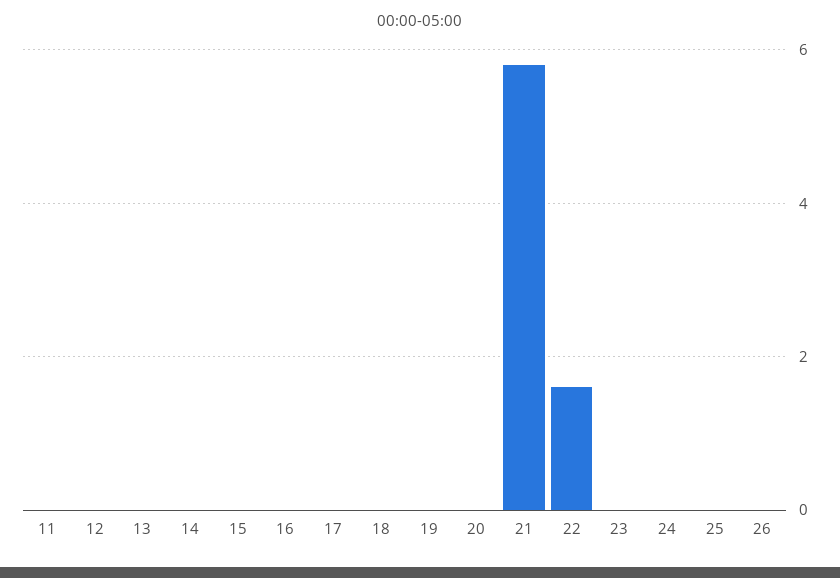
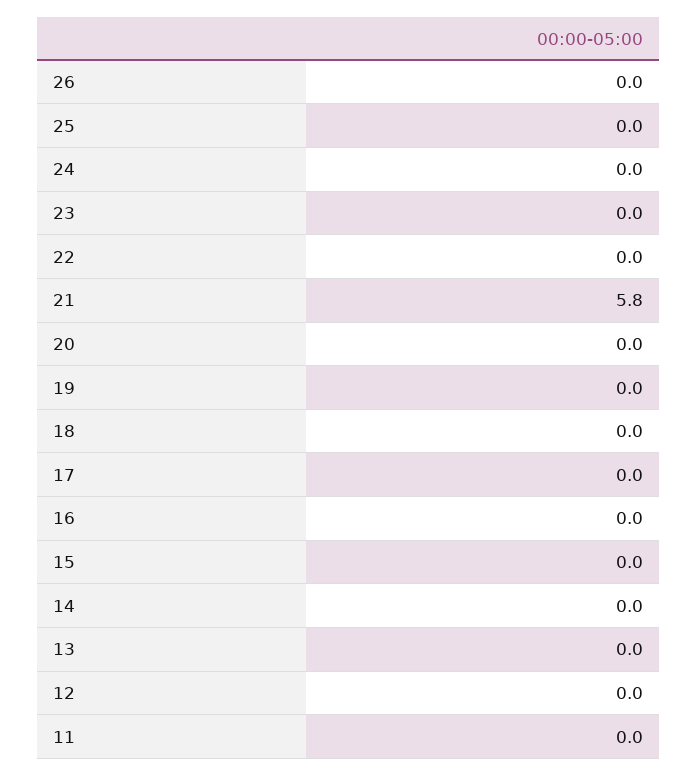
22: 1.5 -> 0

